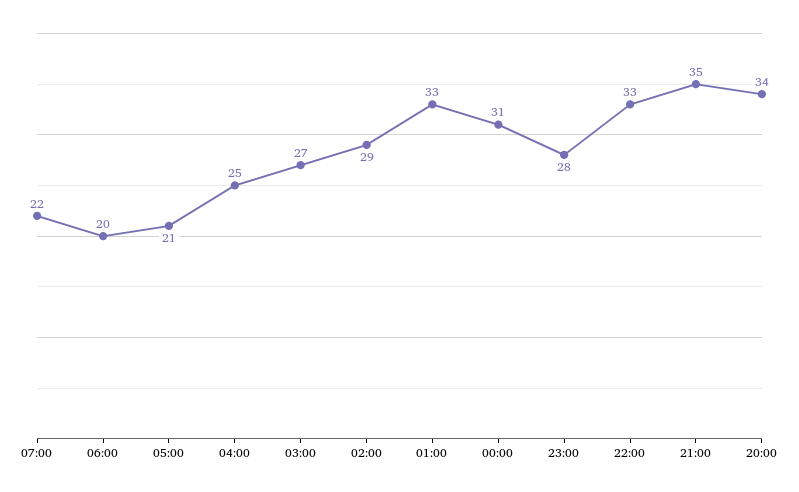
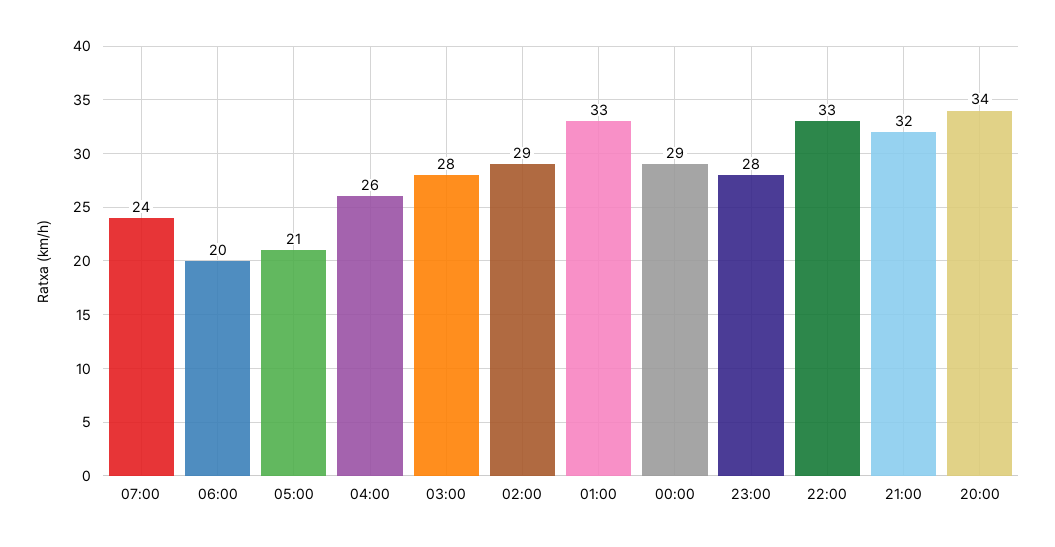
07:00: 22 -> 24
04:00: 25 -> 26
03:00: 27 -> 28
00:00: 31 -> 29
21:00: 35 -> 32

